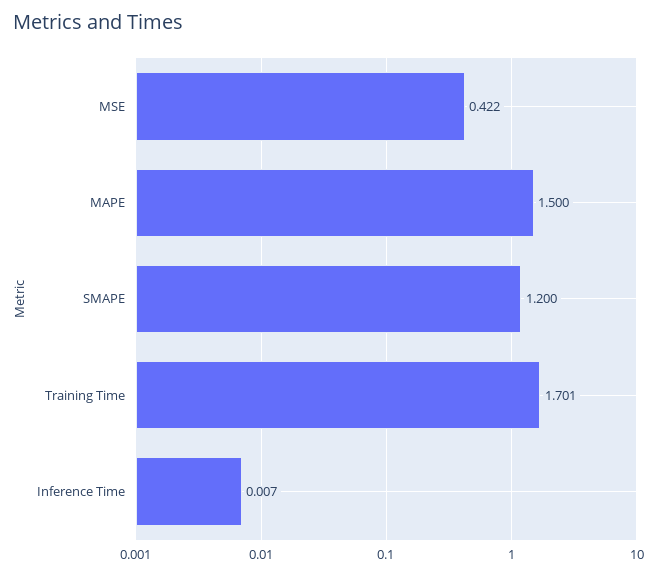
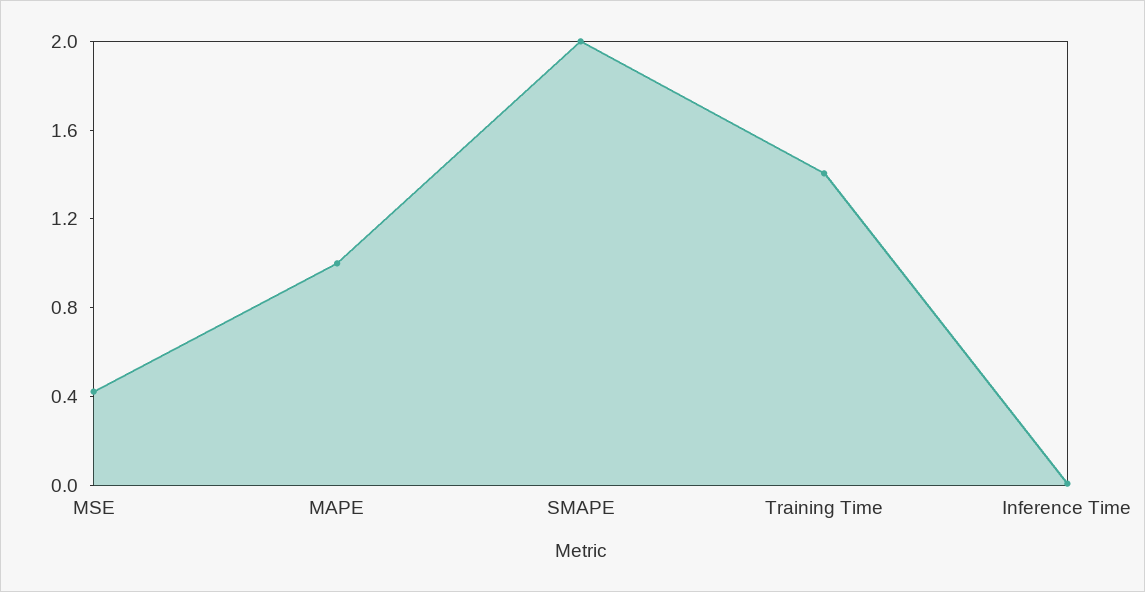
MAPE: 1.5 -> 1
SMAPE: 1.2 -> 2
Training Time: 1.701 -> 1.4

